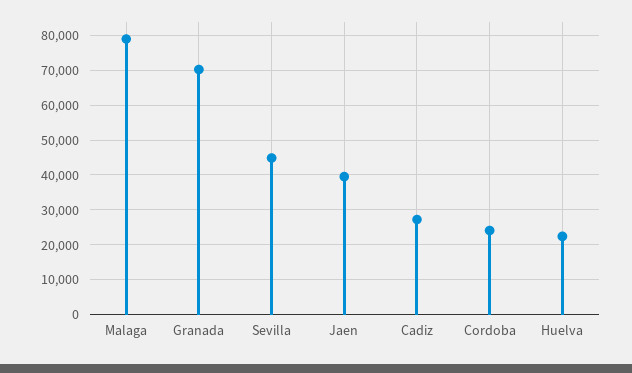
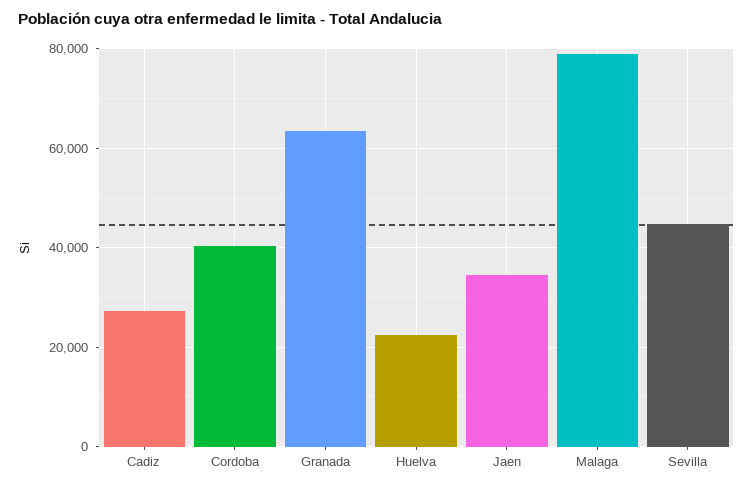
Granada: 70000 -> 64000
Jaen: 40000 -> 34000
Cordoba: 24000 -> 40000

